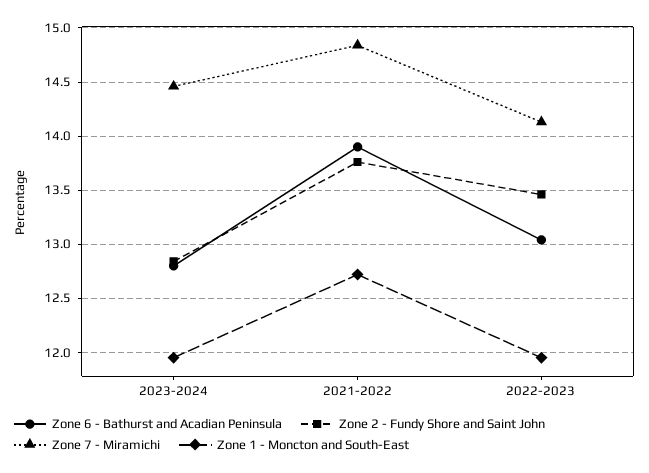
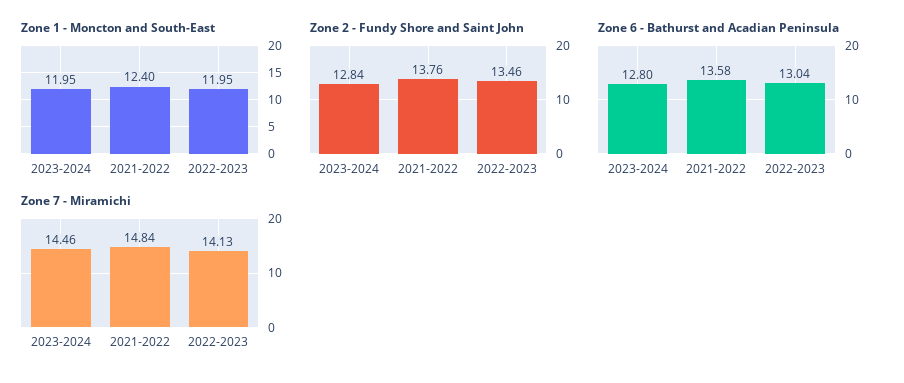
Zone 6 - Bathurst and Acadian Peninsula, 2021-2022: 13.9 -> 13.58
Zone 1 - Moncton and South-East, 2021-2022: 12.7 -> 12.4

